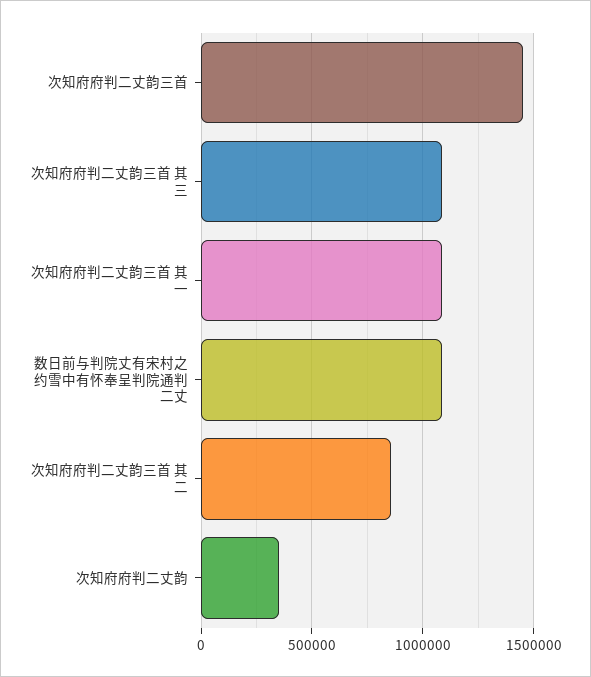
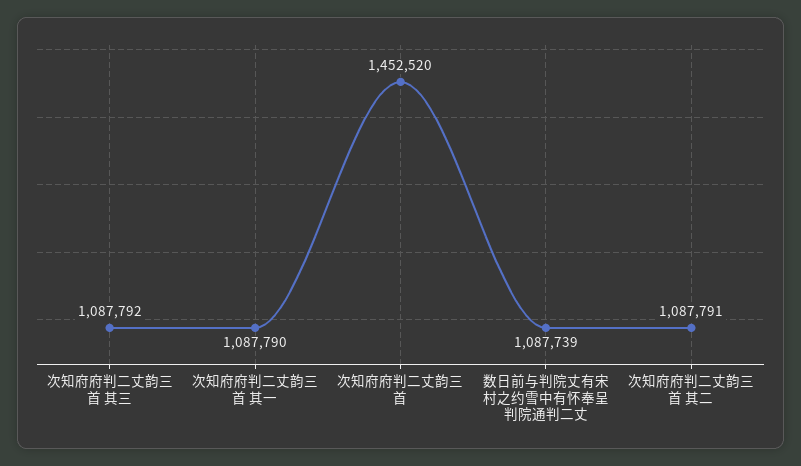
次知府府判二丈韵三首 其二: 850000 -> 1087791
次知府府判二丈韵: 350000 -> none

